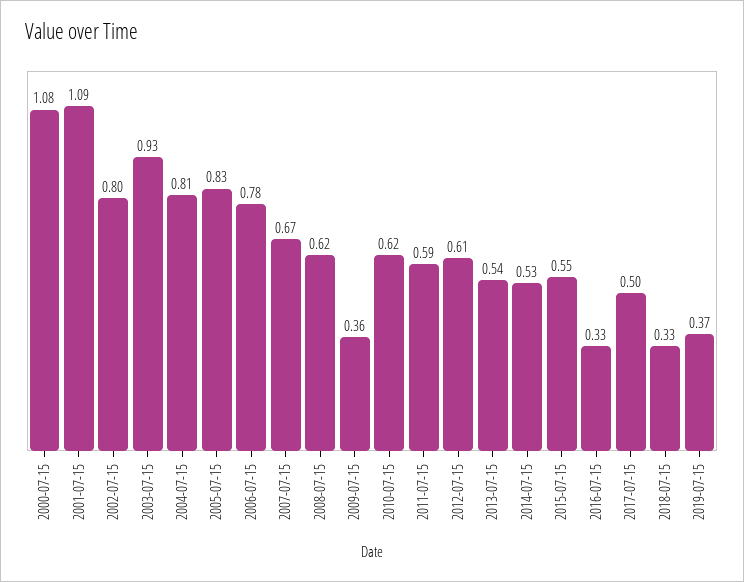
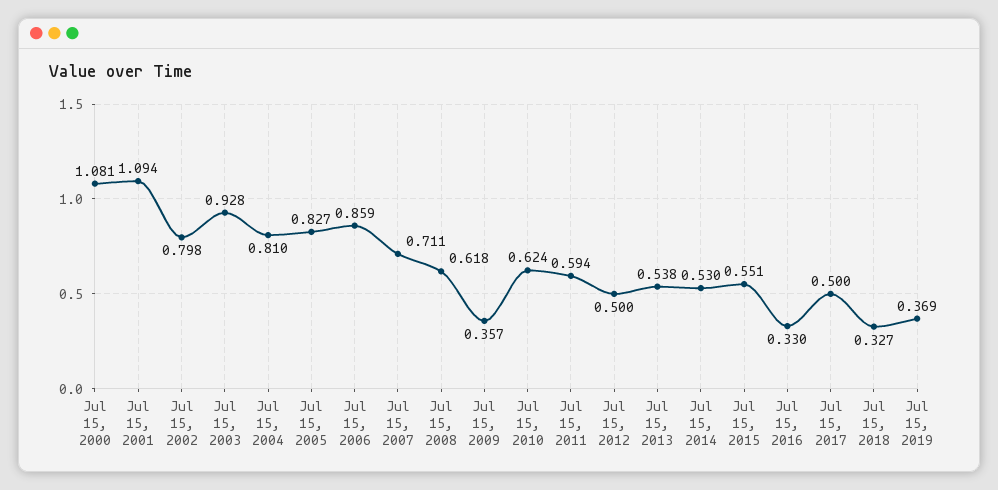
2006-07-15: 0.78 -> 0.859
2007-07-15: 0.67 -> 0.711
2012-07-15: 0.61 -> 0.5

